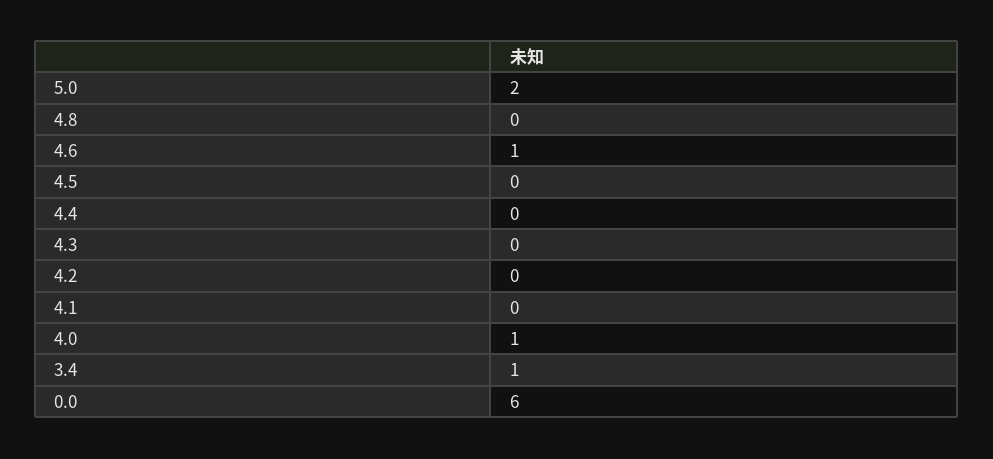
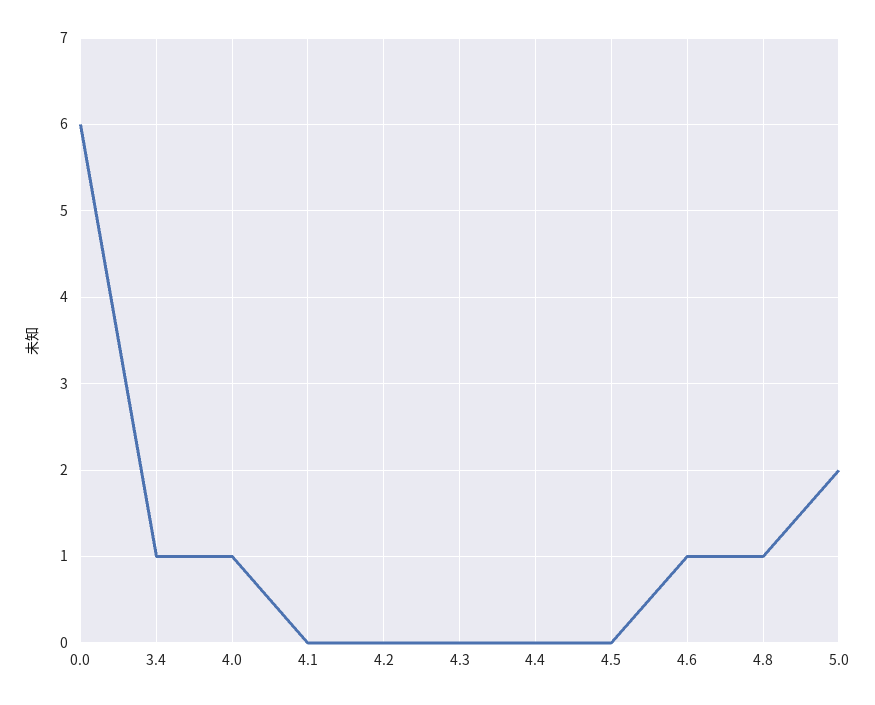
4.8: 0 -> 1

